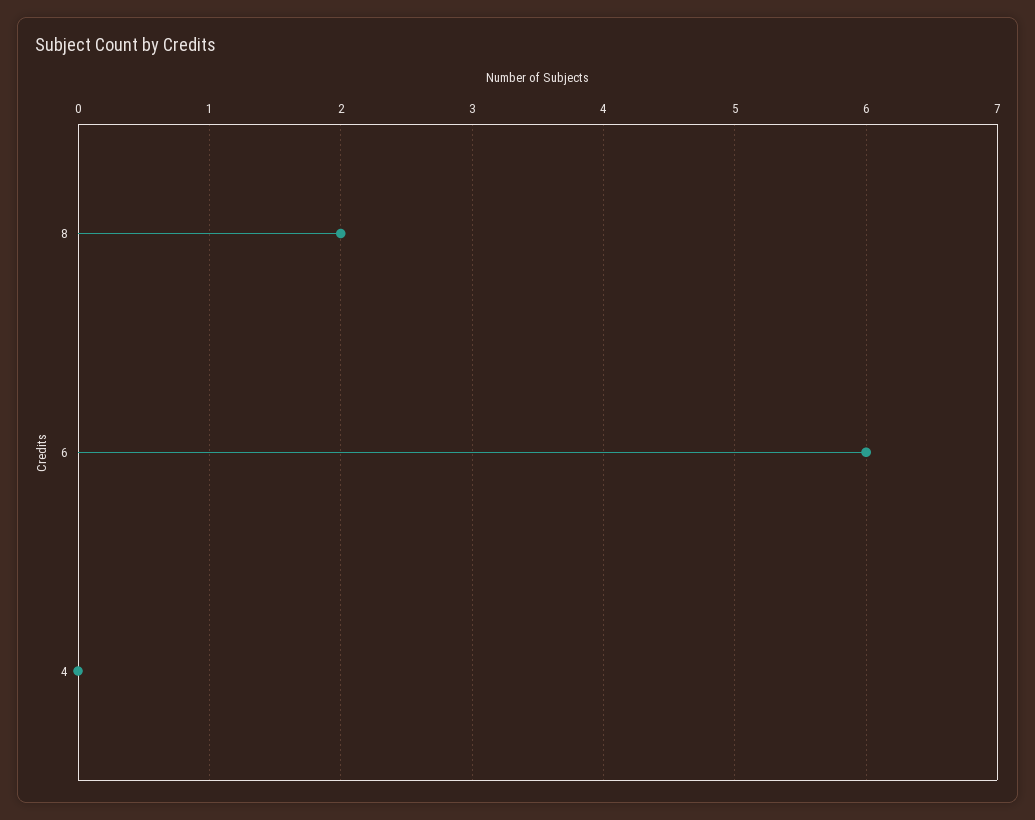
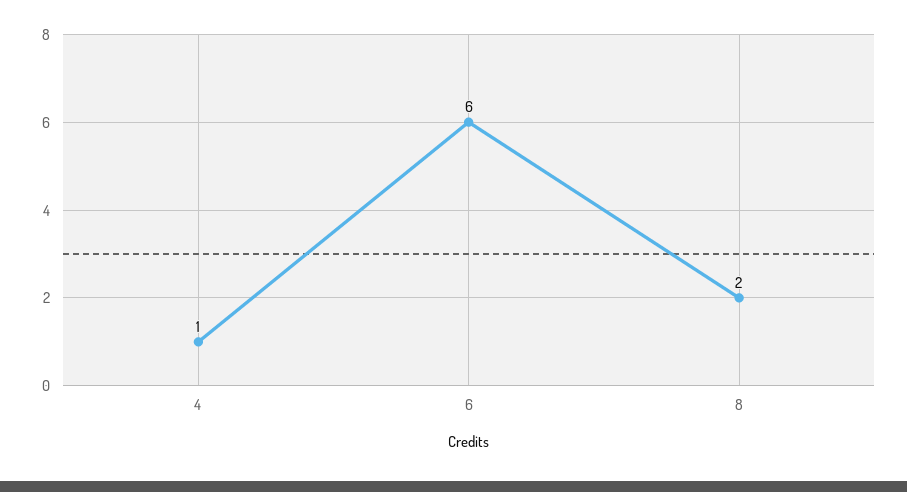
4: 0 -> 1

